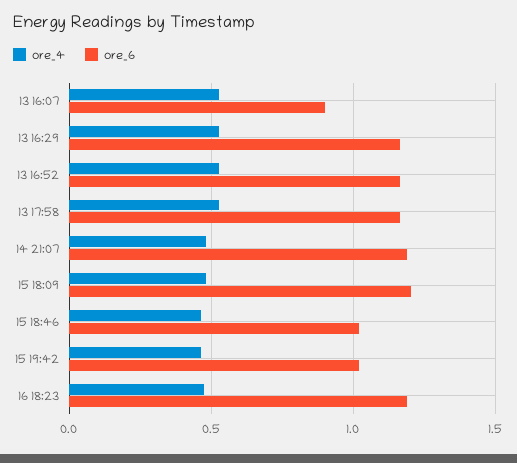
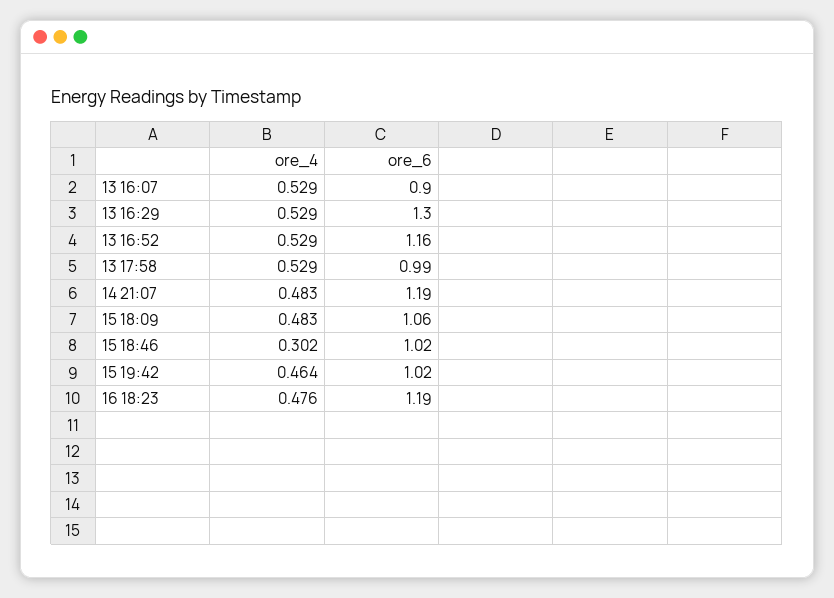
ore_6, 13 16:29: 1.15 -> 1.3
ore_6, 13 17:58: 1.15 -> 0.99
ore_6, 15 18:09: 1.2 -> 1.06
ore_4, 15 18:46: 0.45 -> 0.302

